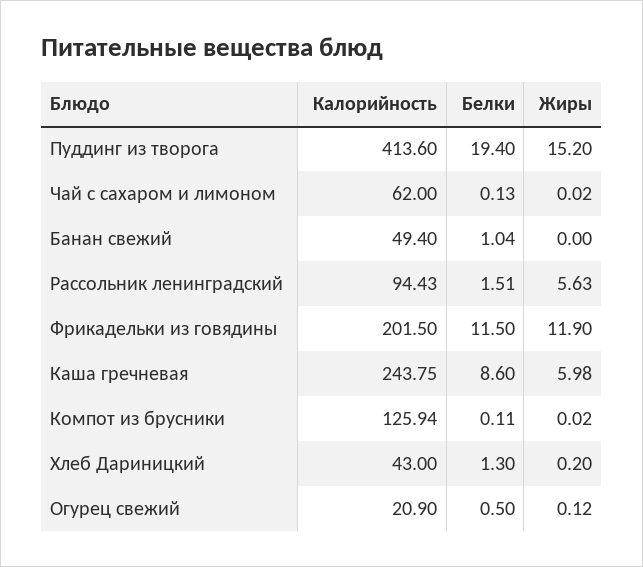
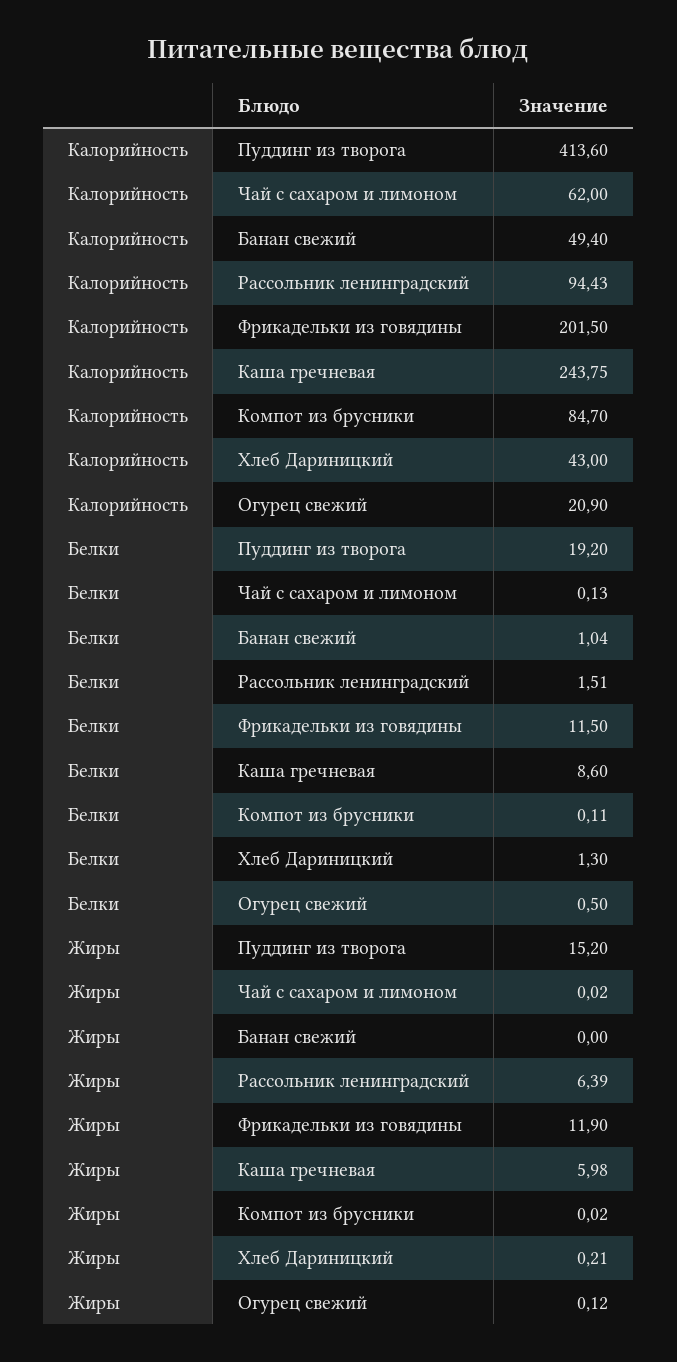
Белки, Пуддинг из творога: 19.4 -> 19.2
Жиры, Рассольник ленинградский: 5.63 -> 6.39
Калорийность, Компот из брусники: 125.94 -> 84.7
Жиры, Хлеб Дариницкий: 0.2 -> 0.21

